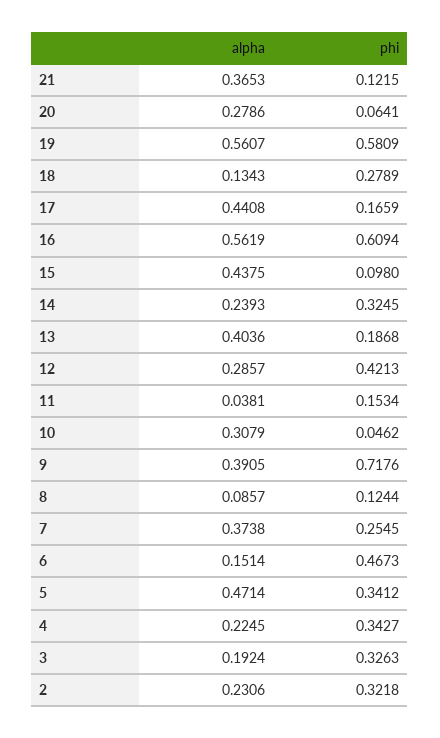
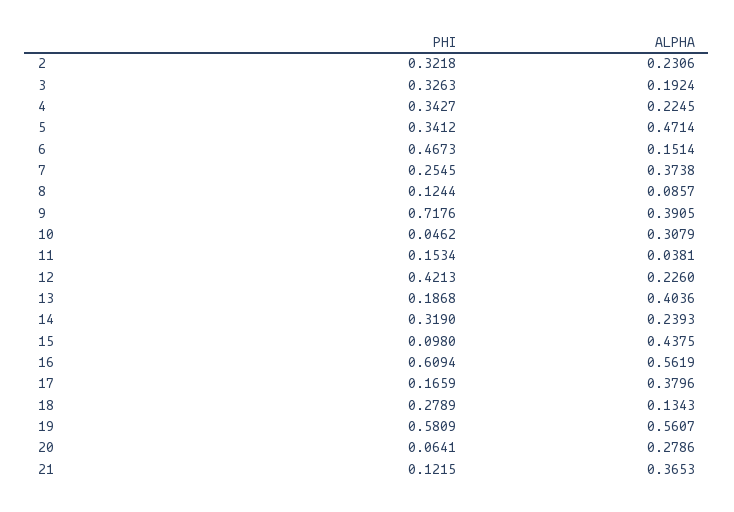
alpha, 17: 0.4408 -> 0.3796
phi, 14: 0.3245 -> 0.319
alpha, 12: 0.2857 -> 0.226

